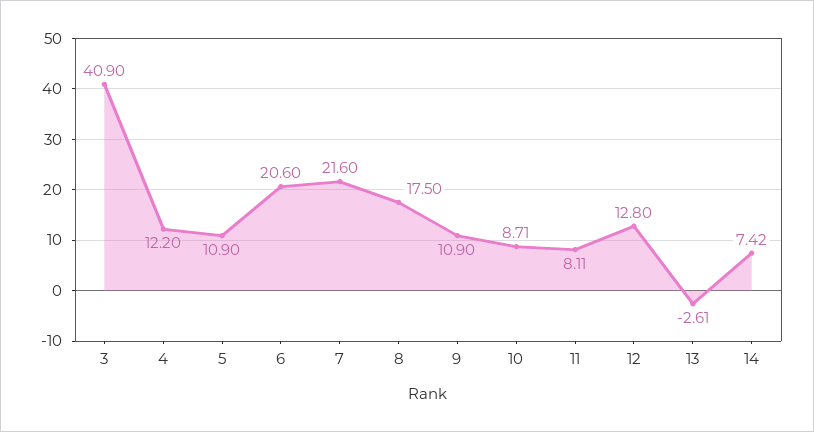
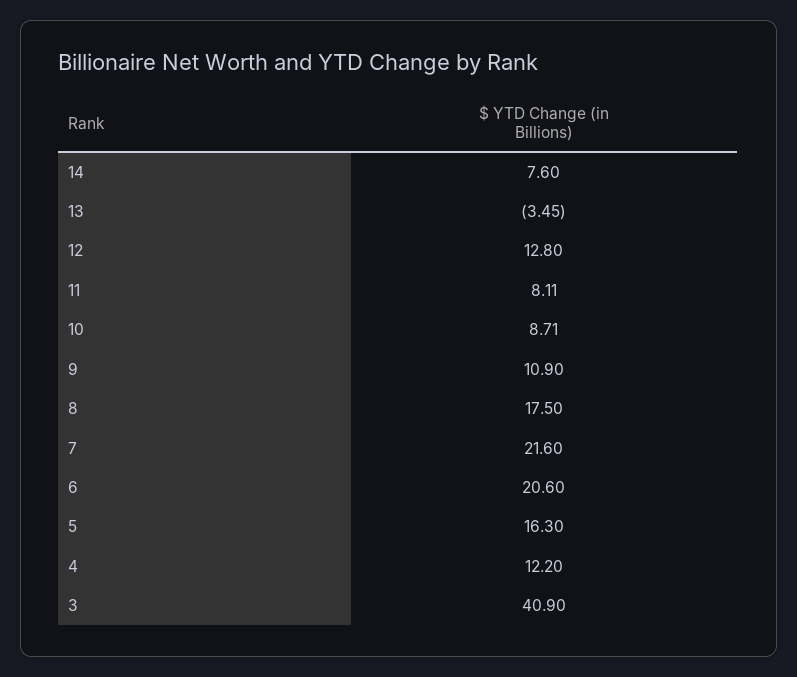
5: 10.9 -> 16.3
13: -2.61 -> -3.45
14: 7.42 -> 7.6

